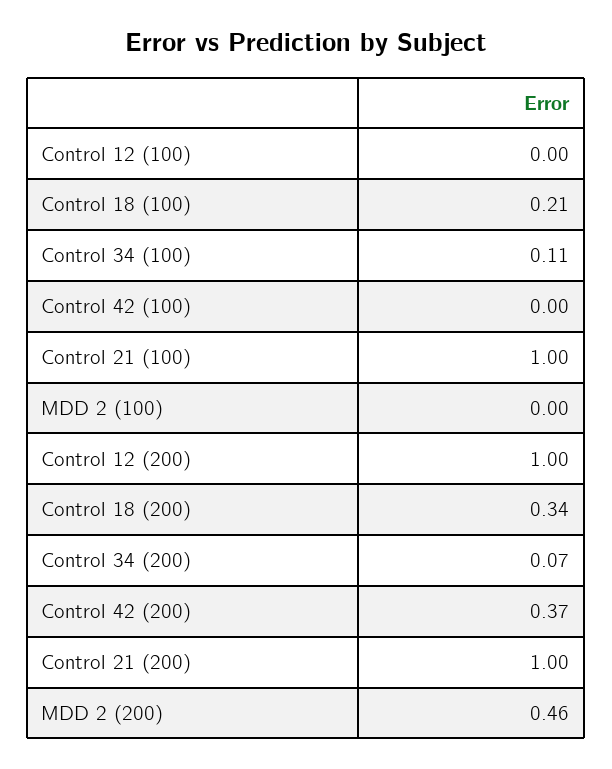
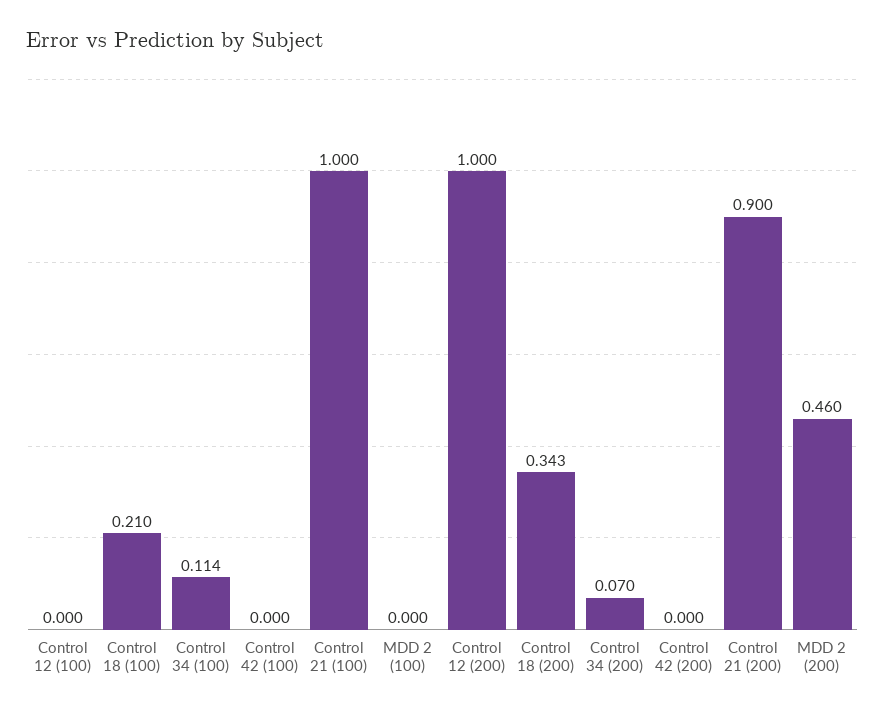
Control 42 (200): 0.37 -> 0
Control 21 (200): 1 -> 0.9

